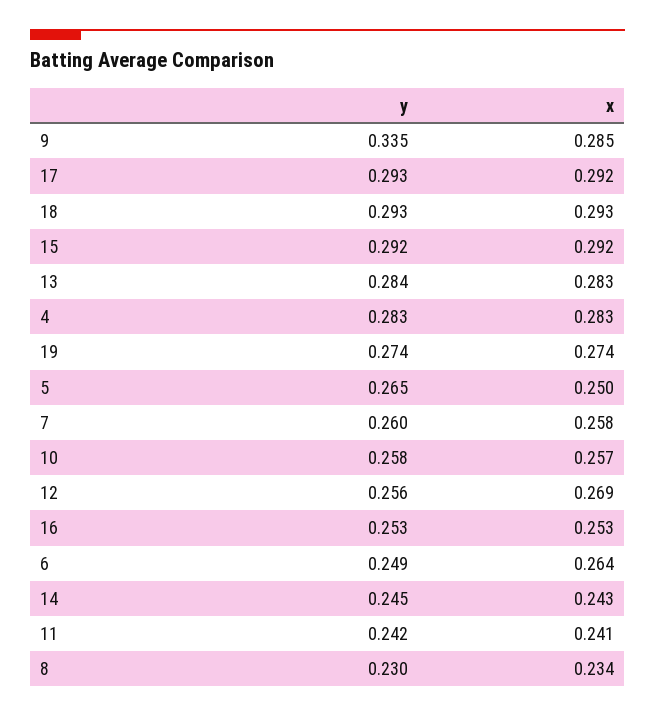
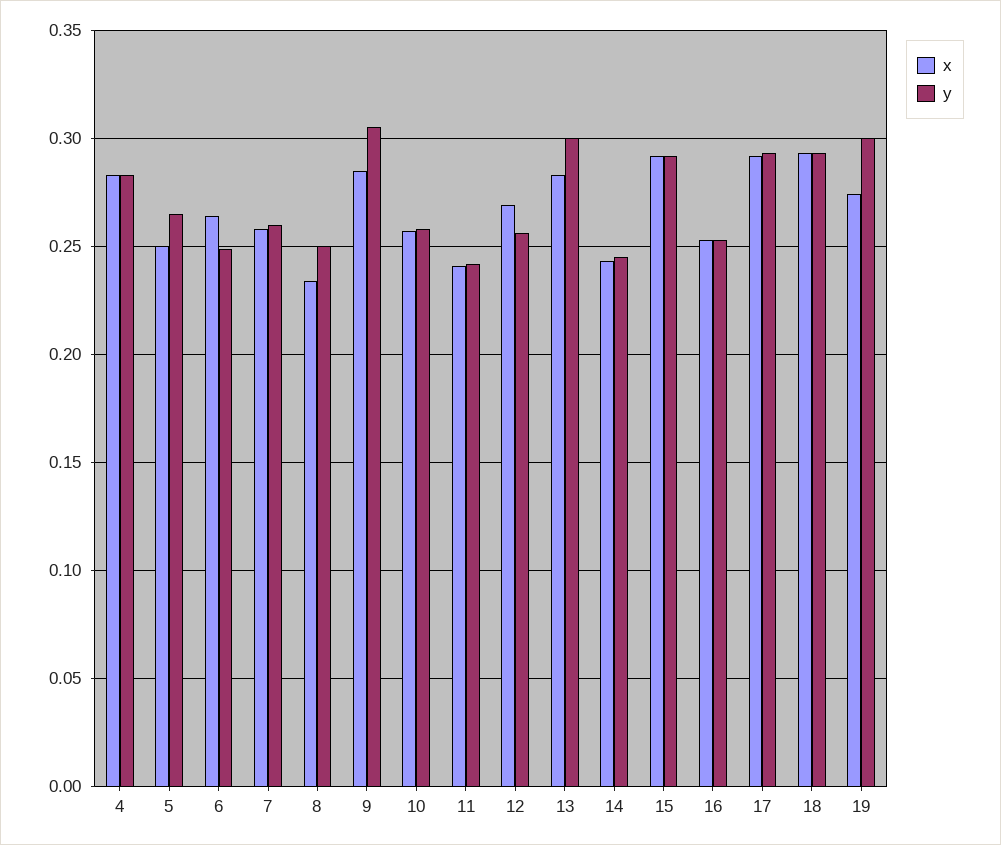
y, 9: 0.335 -> 0.305
y, 13: 0.284 -> 0.3
y, 19: 0.274 -> 0.3
y, 8: 0.23 -> 0.25

